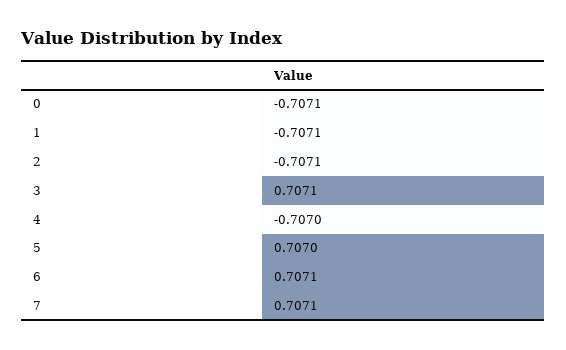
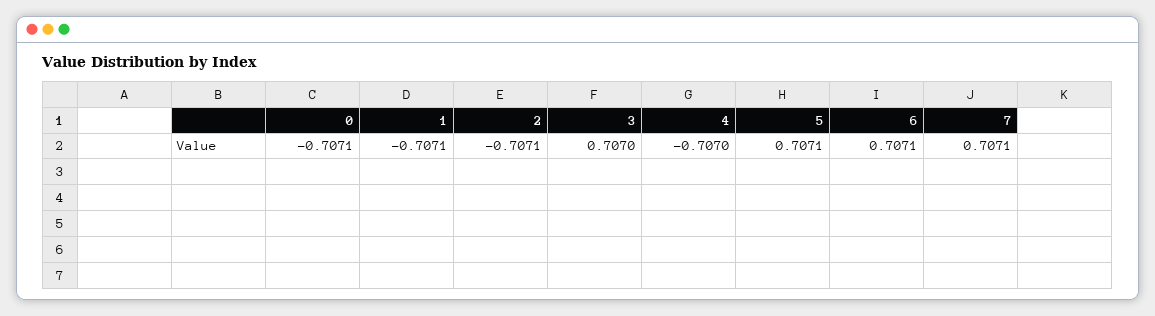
3: 0.7071 -> 0.707
5: 0.707 -> 0.7071

